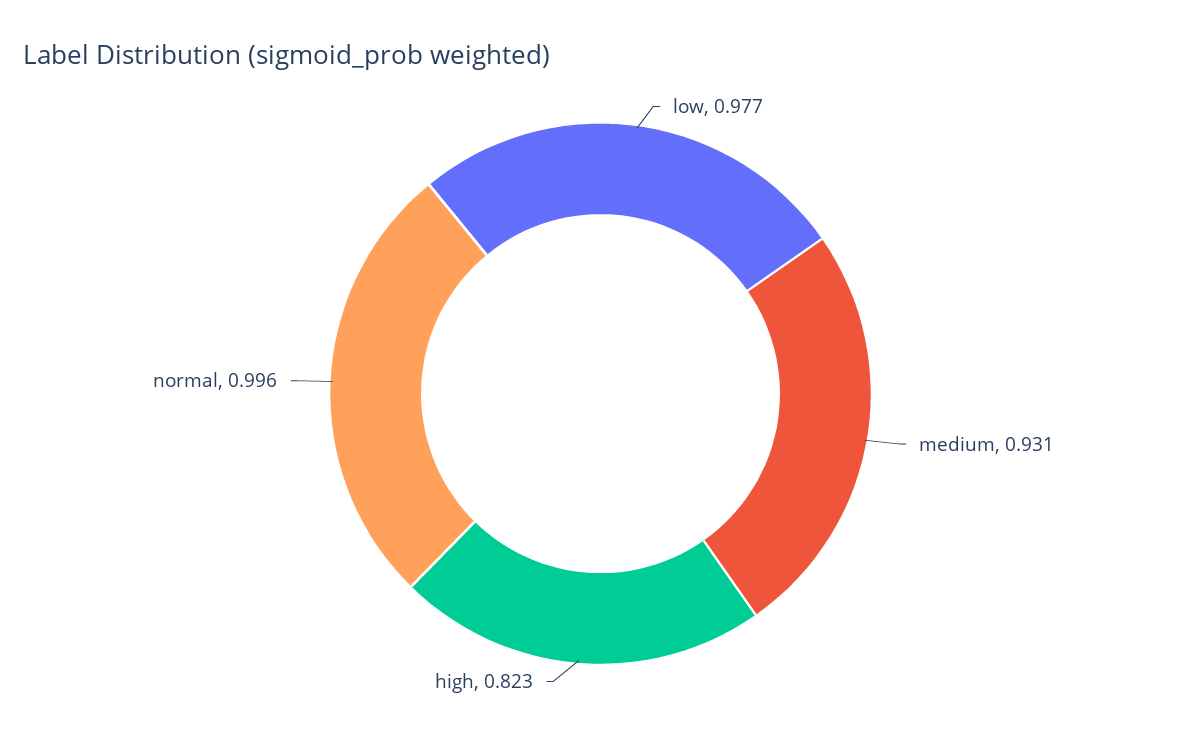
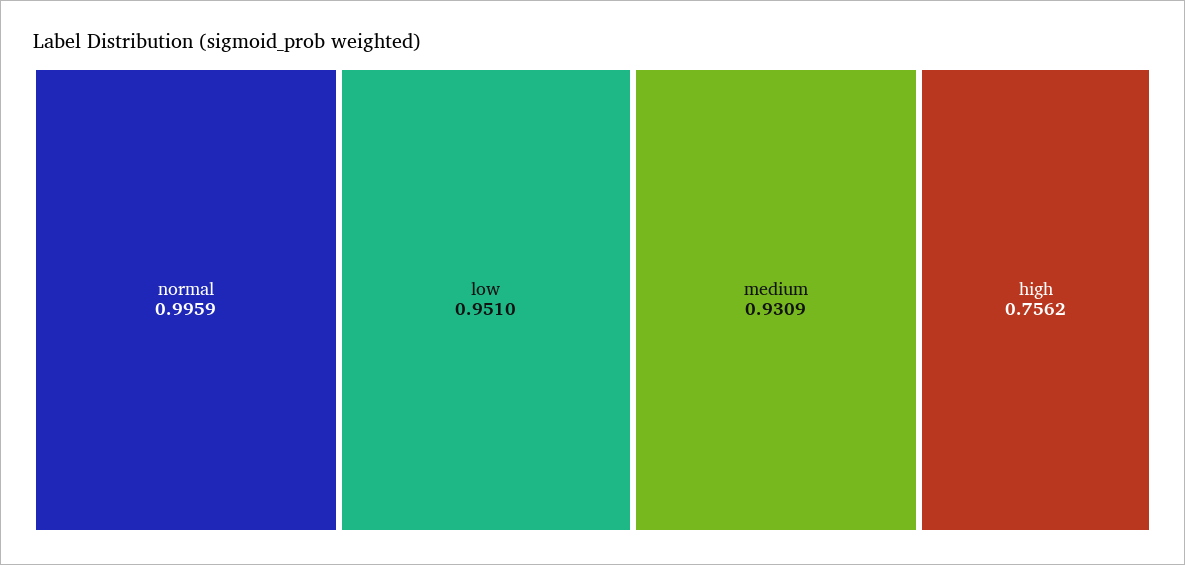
low: 0.977 -> 0.951
high: 0.823 -> 0.7562

